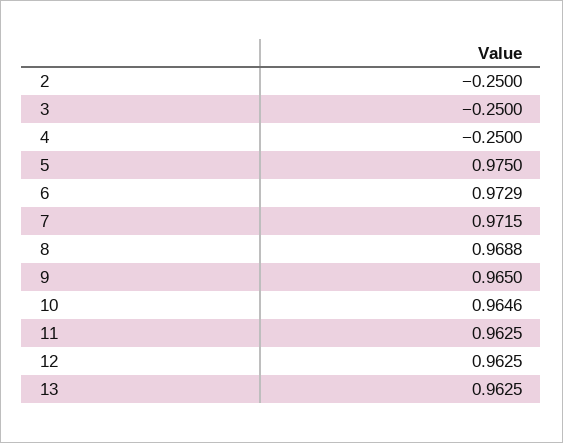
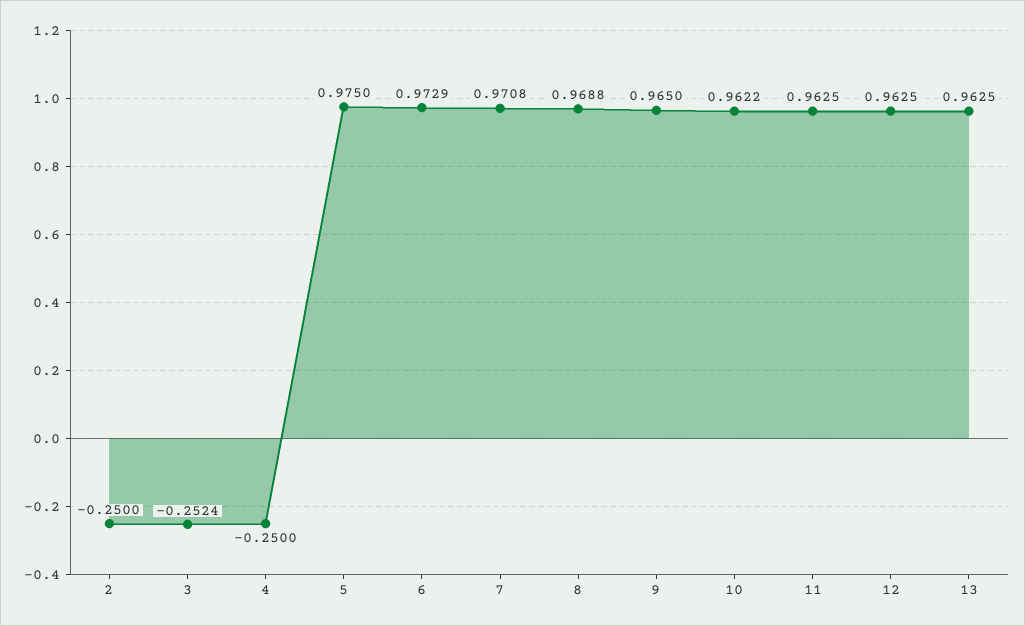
3: -0.25 -> -0.2524
7: 0.9715 -> 0.9708
10: 0.9646 -> 0.9622

